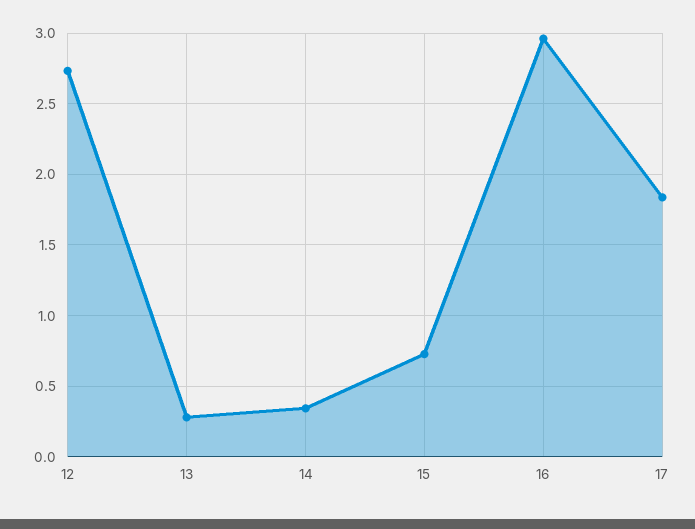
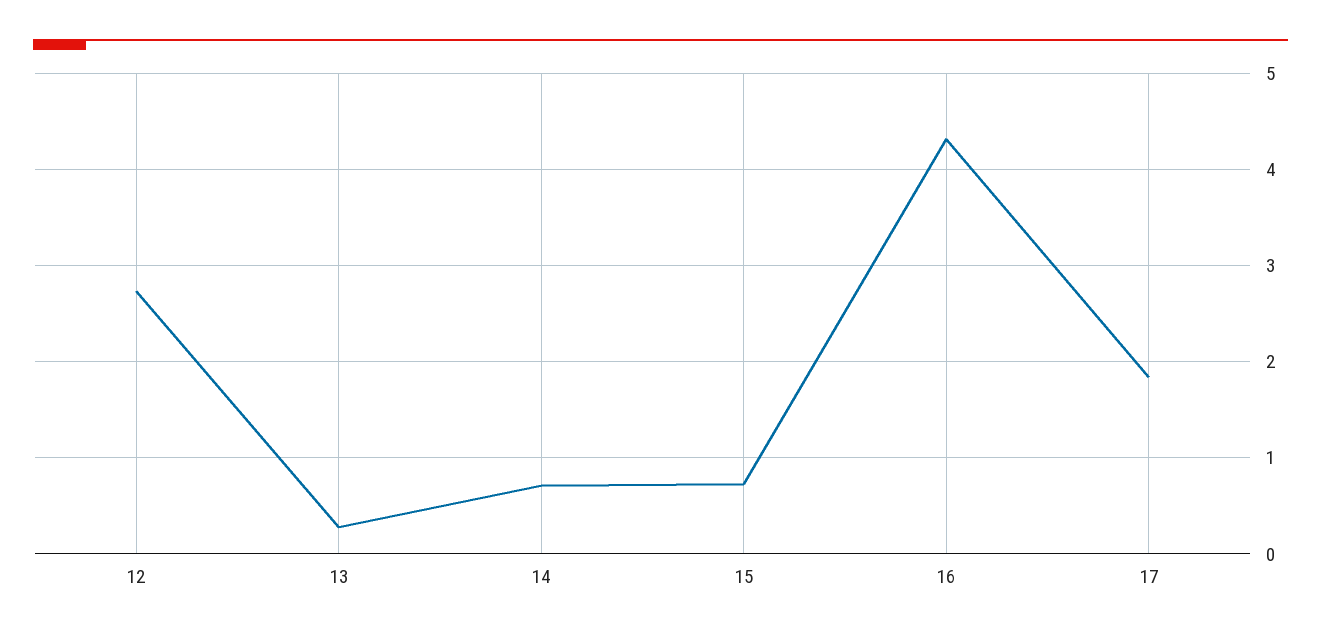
14: 0.35 -> 0.7
16: 2.95 -> 4.3

